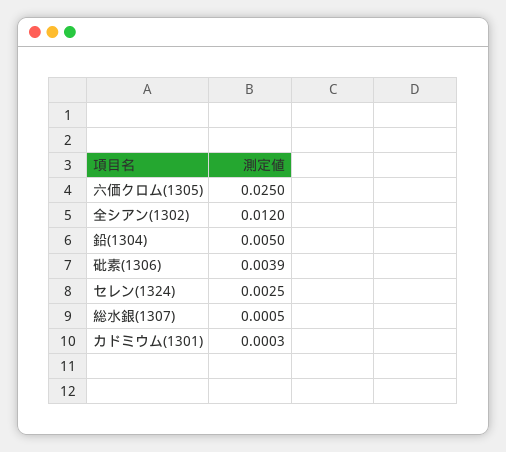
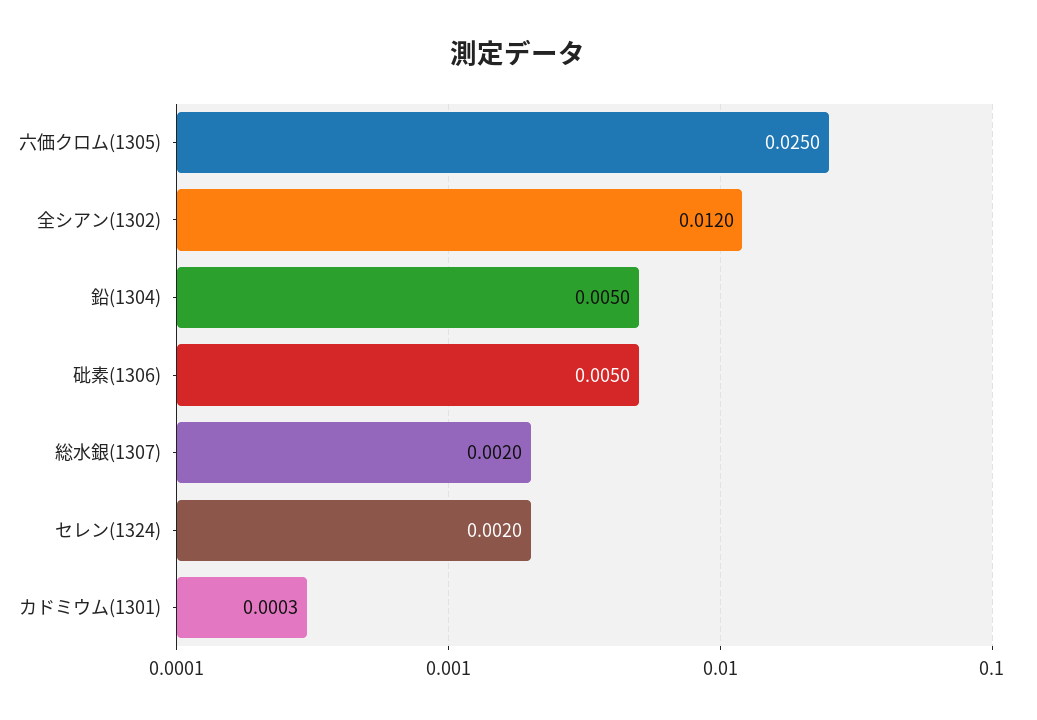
砒素(1306): 0.0039 -> 0.005
セレン(1324): 0.0025 -> 0.002
総水銀(1307): 0.0005 -> 0.002

